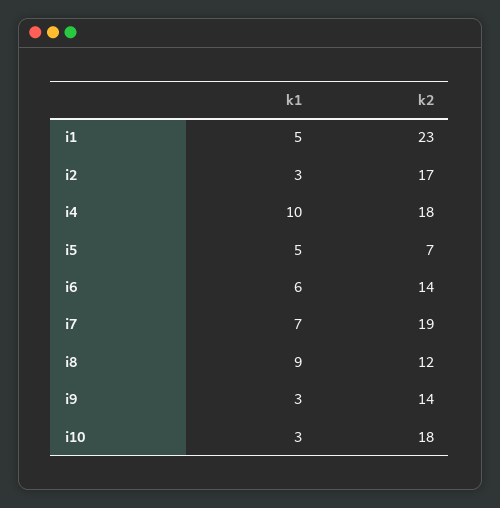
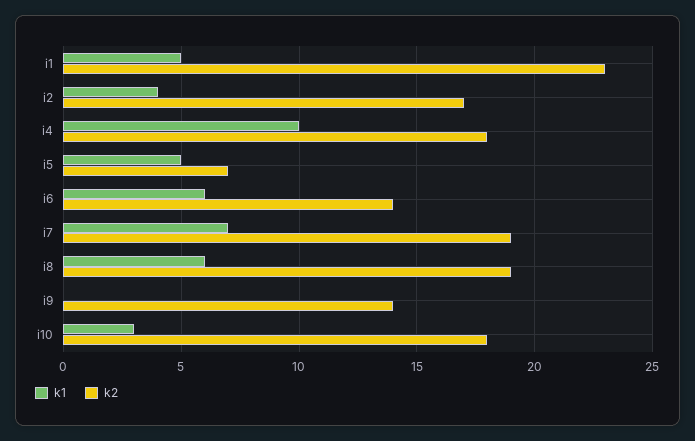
k1, i2: 3 -> 4
k1, i8: 9 -> 6
k2, i8: 12 -> 19
k1, i9: 3 -> 0

